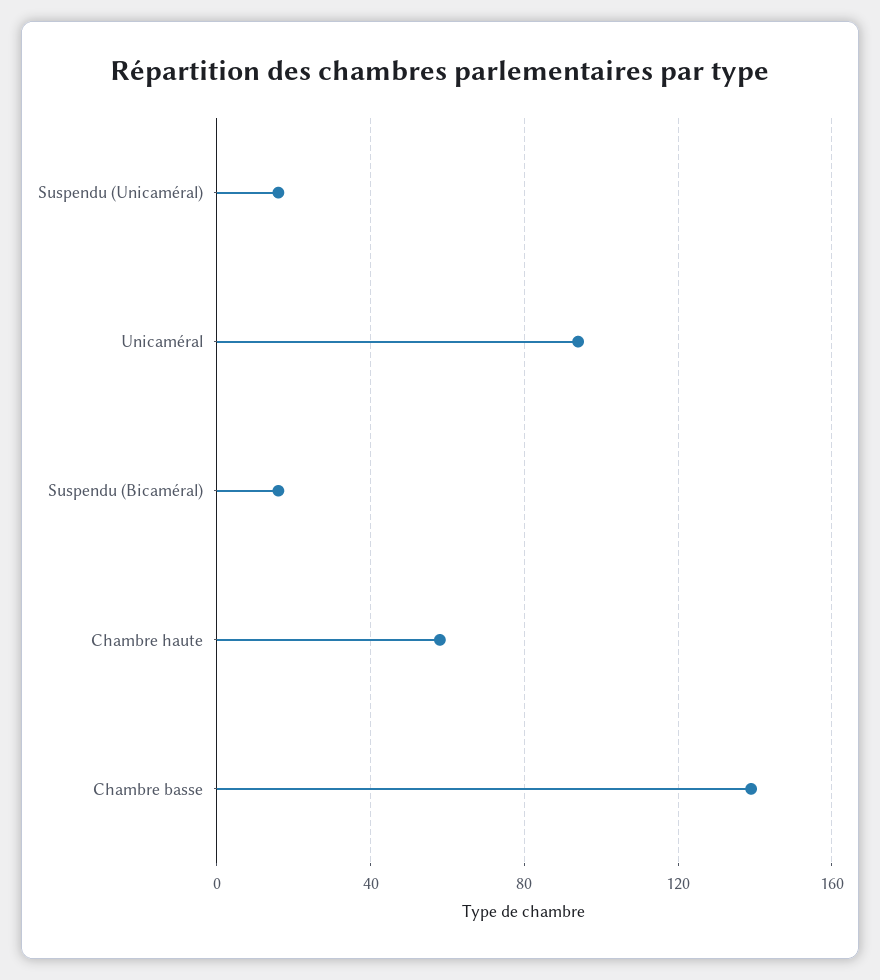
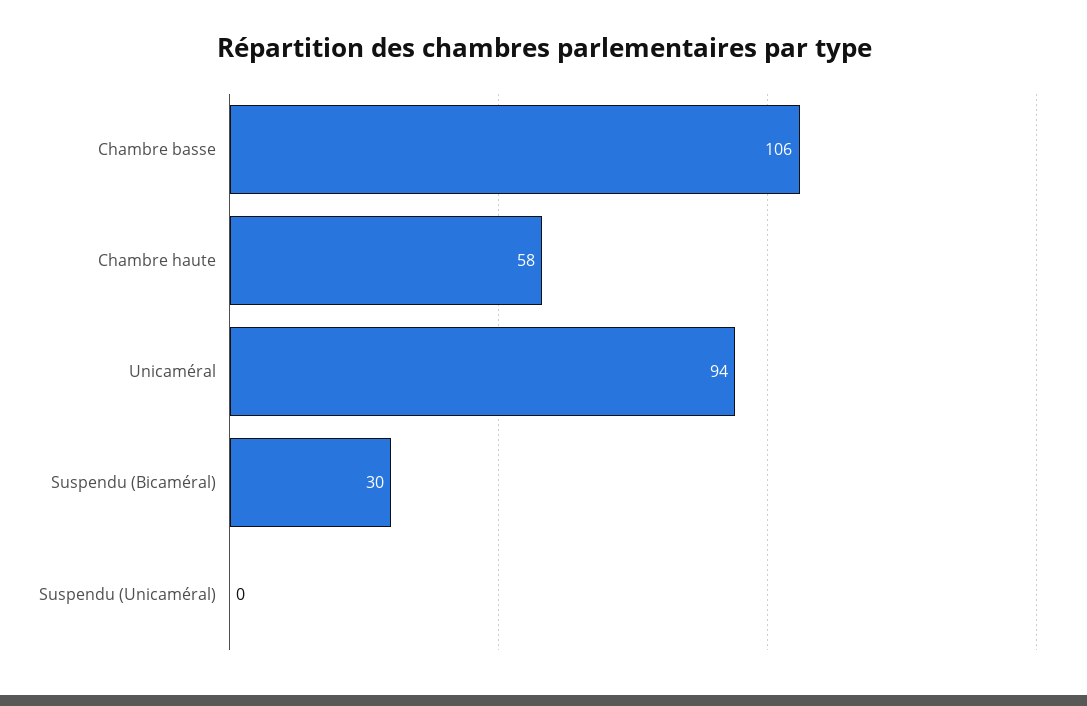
Suspendu (Unicaméral): 15 -> 0
Suspendu (Bicaméral): 15 -> 30
Chambre basse: 140 -> 106

